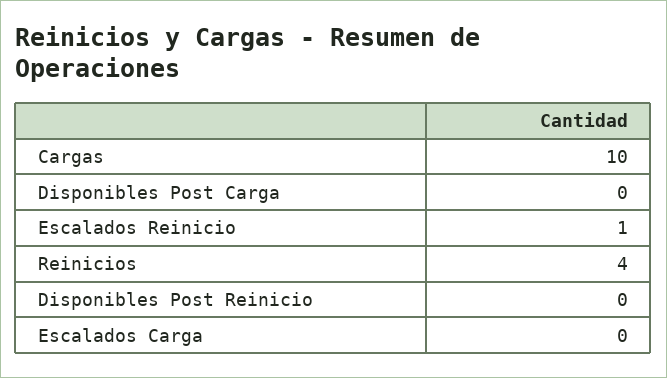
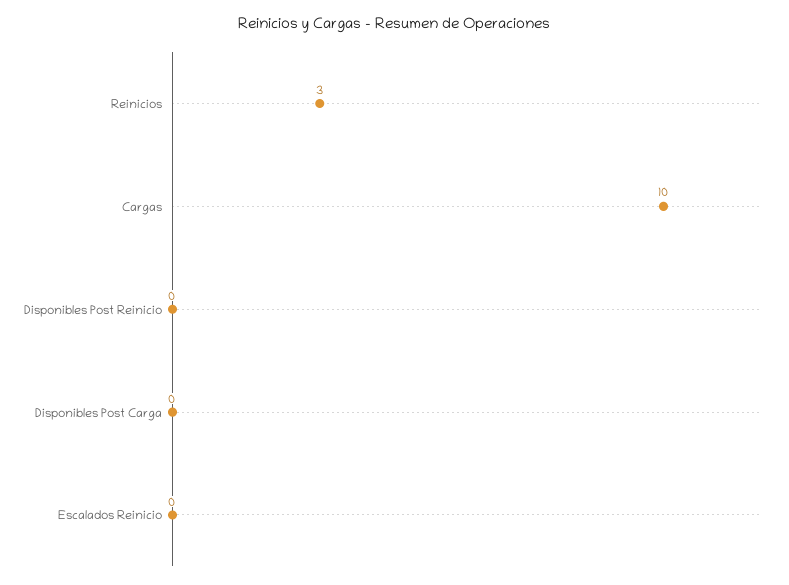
Escalados Reinicio: 1 -> 0
Reinicios: 4 -> 3
Escalados Carga: 0 -> none

